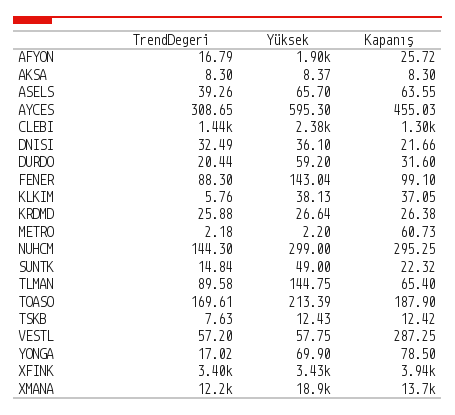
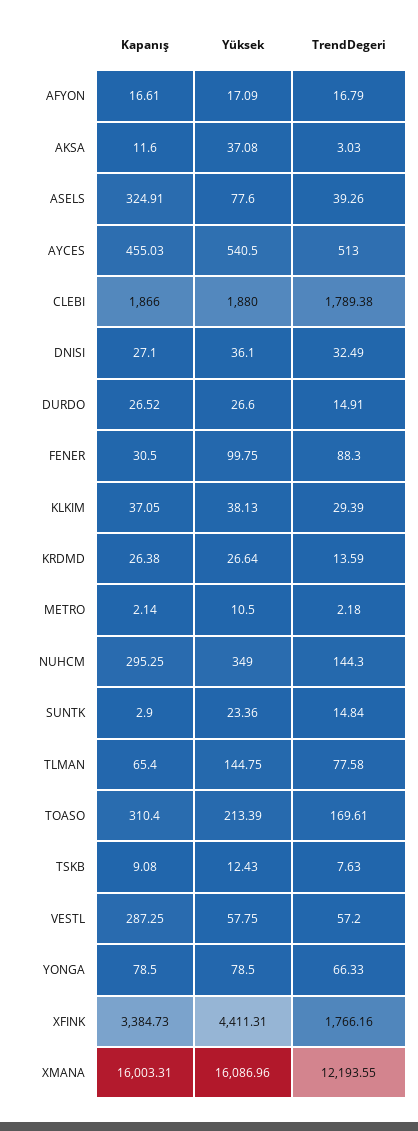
Yüksek, AFYON: 1900 -> 17.09
Kapanış, AFYON: 25.72 -> 16.61
TrendDegeri, AKSA: 8.3 -> 3.03
Yüksek, AKSA: 8.37 -> 37.08
Kapanış, AKSA: 8.3 -> 11.6
Yüksek, ASELS: 65.7 -> 77.6
Kapanış, ASELS: 63.55 -> 324.91
TrendDegeri, AYCES: 308.65 -> 513
Yüksek, AYCES: 595.3 -> 540.5
TrendDegeri, CLEBI: 1440 -> 1789.38
Yüksek, CLEBI: 2380 -> 1880
Kapanış, CLEBI: 1300 -> 1866
Kapanış, DNISI: 21.66 -> 27.1
TrendDegeri, DURDO: 20.44 -> 14.91
Yüksek, DURDO: 59.2 -> 26.6
Kapanış, DURDO: 31.6 -> 26.52
Yüksek, FENER: 143.04 -> 99.75
Kapanış, FENER: 99.1 -> 30.5
TrendDegeri, KLKIM: 5.76 -> 29.39
TrendDegeri, KRDMD: 25.88 -> 13.59
Yüksek, METRO: 2.2 -> 10.5
Kapanış, METRO: 60.73 -> 2.14
Yüksek, NUHCM: 299 -> 349
Yüksek, SUNTK: 49 -> 23.36
Kapanış, SUNTK: 22.32 -> 2.9
TrendDegeri, TLMAN: 89.58 -> 77.58
Kapanış, TOASO: 187.9 -> 310.4
Kapanış, TSKB: 12.42 -> 9.08
TrendDegeri, YONGA: 17.02 -> 66.33
Yüksek, YONGA: 69.9 -> 78.5
TrendDegeri, XFINK: 3400 -> 1766.16
Yüksek, XFINK: 3430 -> 4411.31
Kapanış, XFINK: 3940 -> 3384.73
Yüksek, XMANA: 18900 -> 16086.96
Kapanış, XMANA: 13700 -> 16003.31

